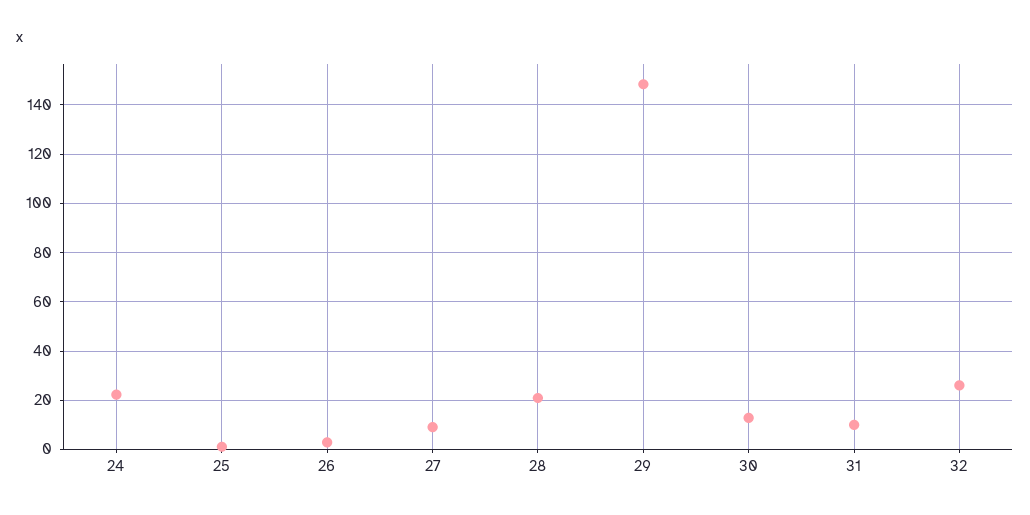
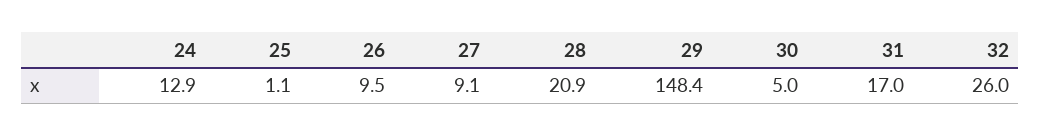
24: 22.5 -> 12.9
26: 2.5 -> 9.5
30: 12.5 -> 5
31: 10 -> 17

